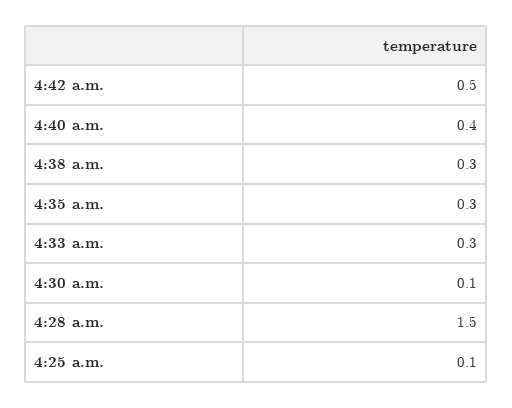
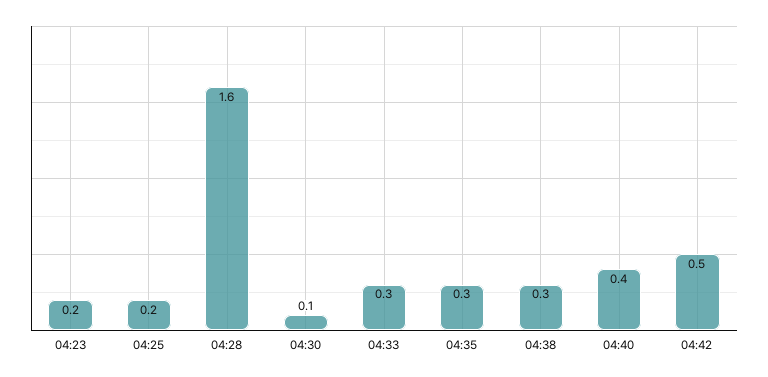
4:28 a.m.: 1.5 -> 1.6
4:25 a.m.: 0.1 -> 0.2
04:23: none -> 0.2

